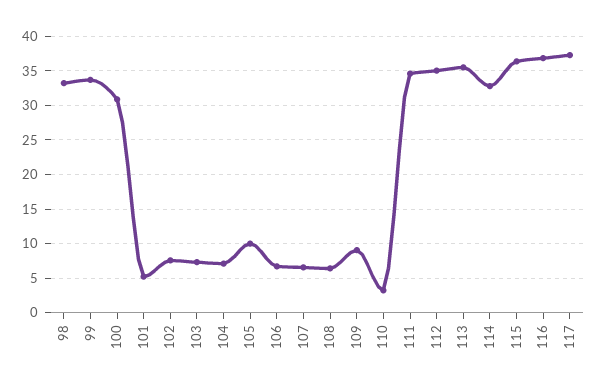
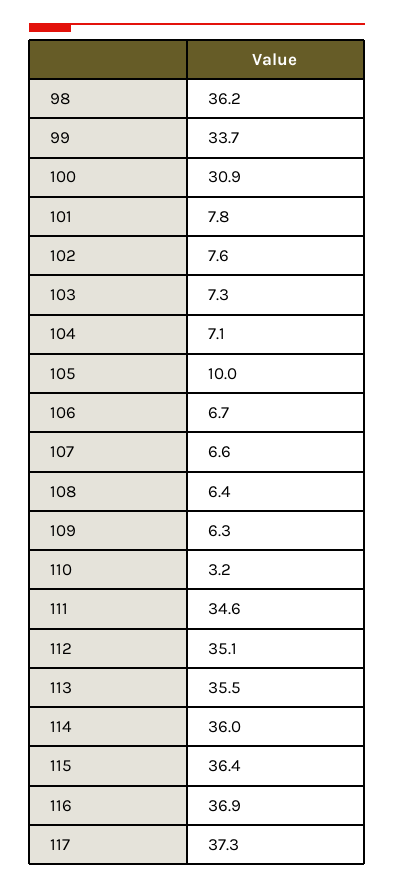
98: 33 -> 36.2
101: 5 -> 7.8
109: 9 -> 6.3
114: 33 -> 36

